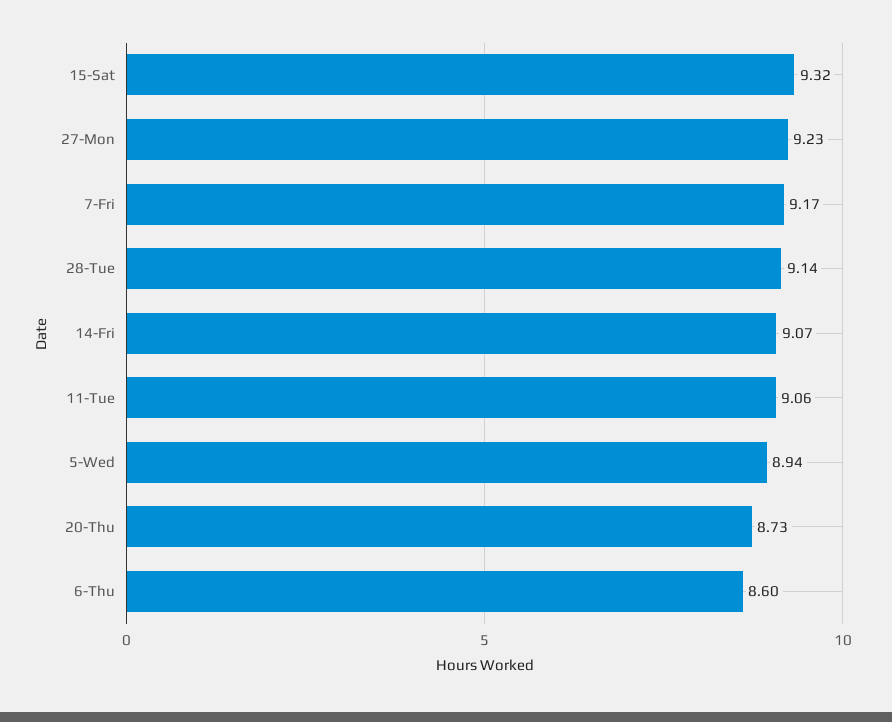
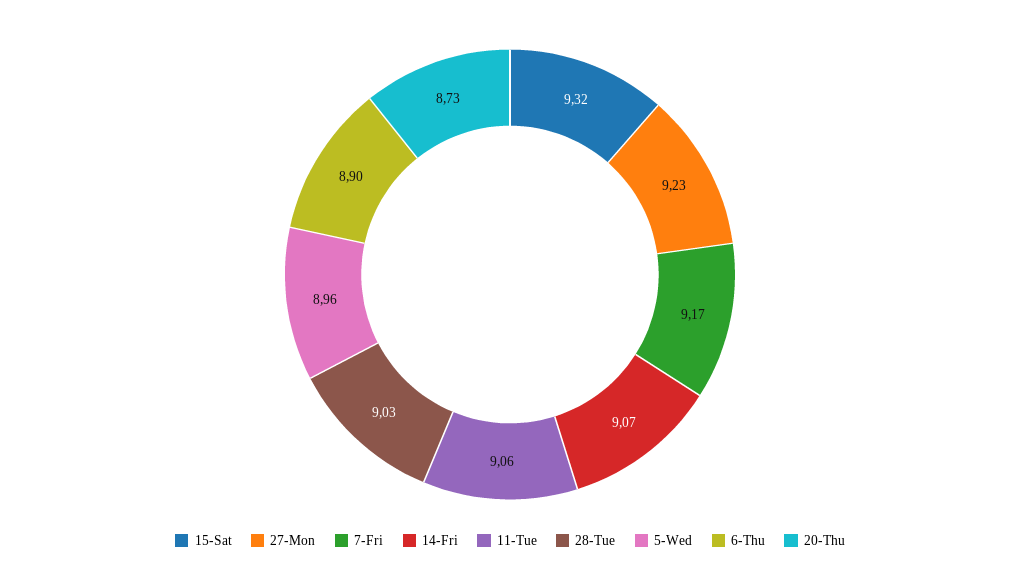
28-Tue: 9.14 -> 9.03
5-Wed: 8.94 -> 8.96
6-Thu: 8.6 -> 8.9

